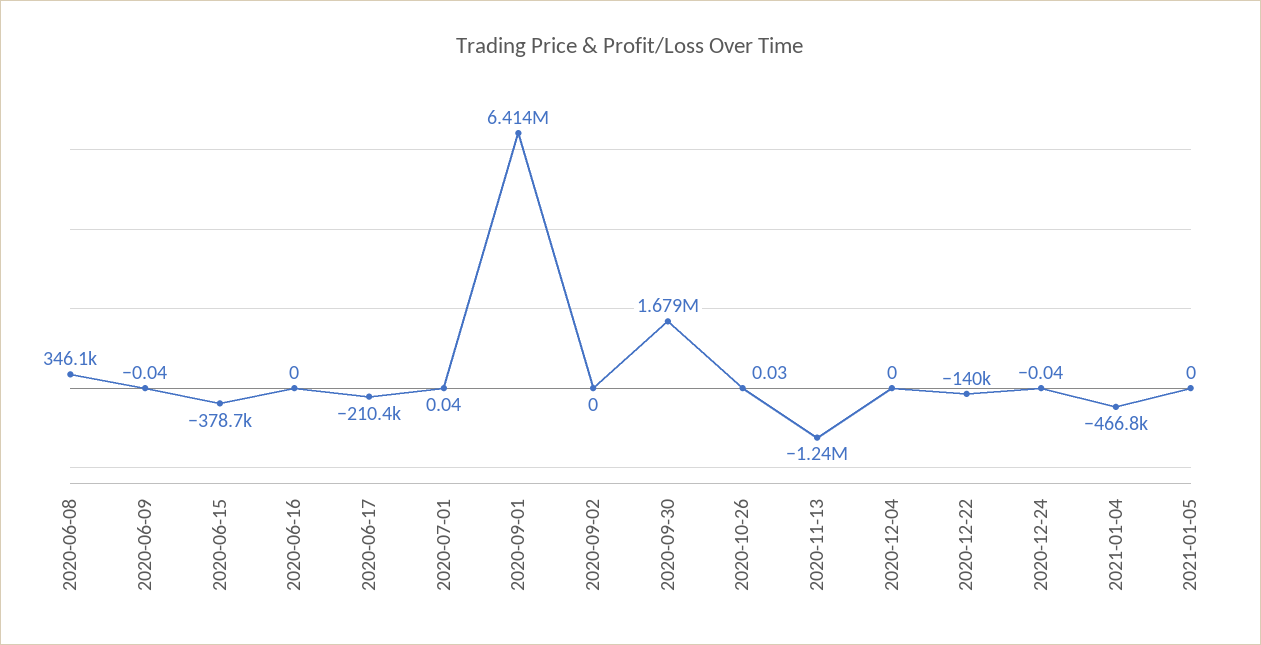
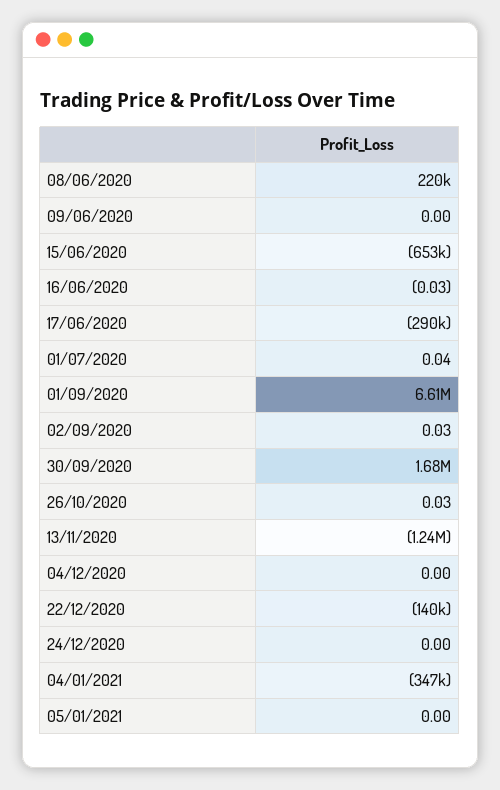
2020-06-08: 346100 -> 220000
2020-06-09: -0.04 -> 0
2020-06-15: -378700 -> -653000
2020-06-16: 0 -> -0.03
2020-06-17: -210400 -> -290000
2020-09-01: 6414000 -> 6610000
2020-09-02: 0 -> 0.03
2020-12-24: -0.04 -> 0
2021-01-04: -466800 -> -347000

